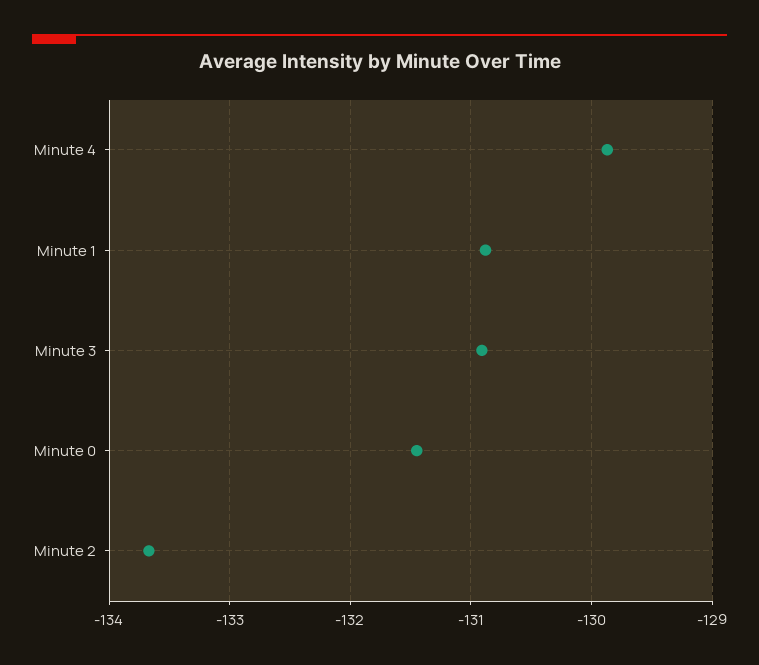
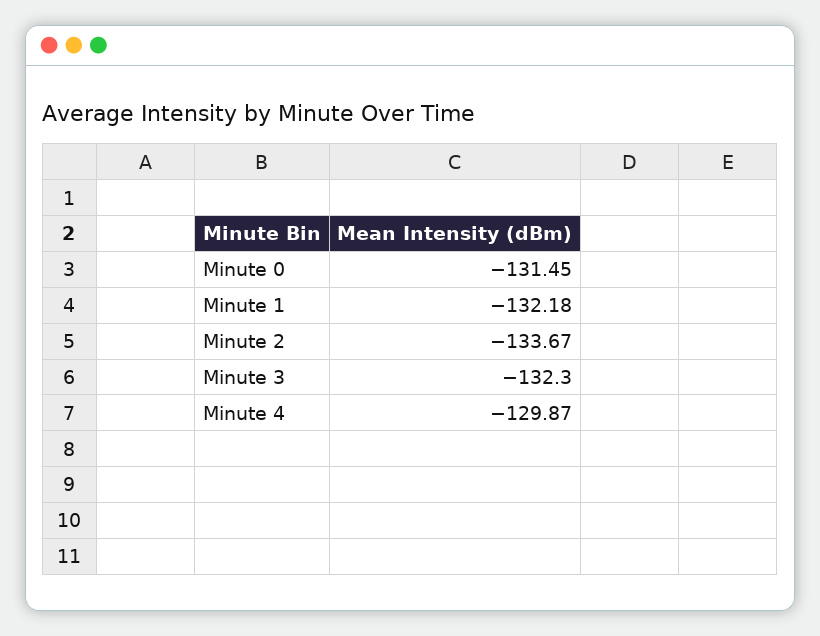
Minute 1: -130.9 -> -132.18
Minute 3: -130.9 -> -132.3

